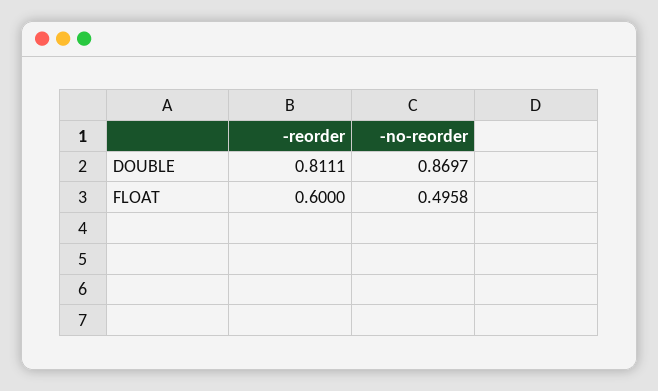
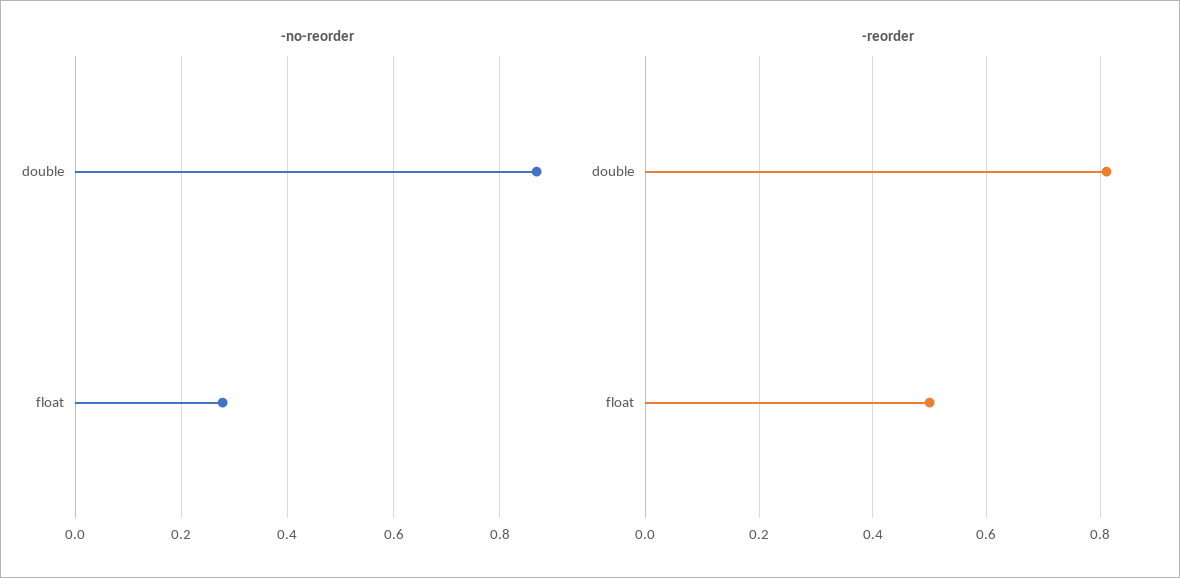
-reorder, FLOAT: 0.6 -> 0.5
-no-reorder, FLOAT: 0.4958 -> 0.28

